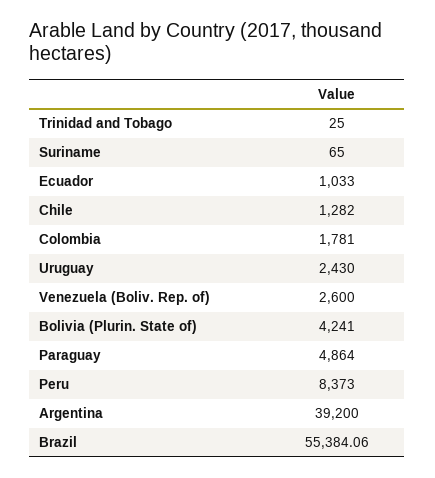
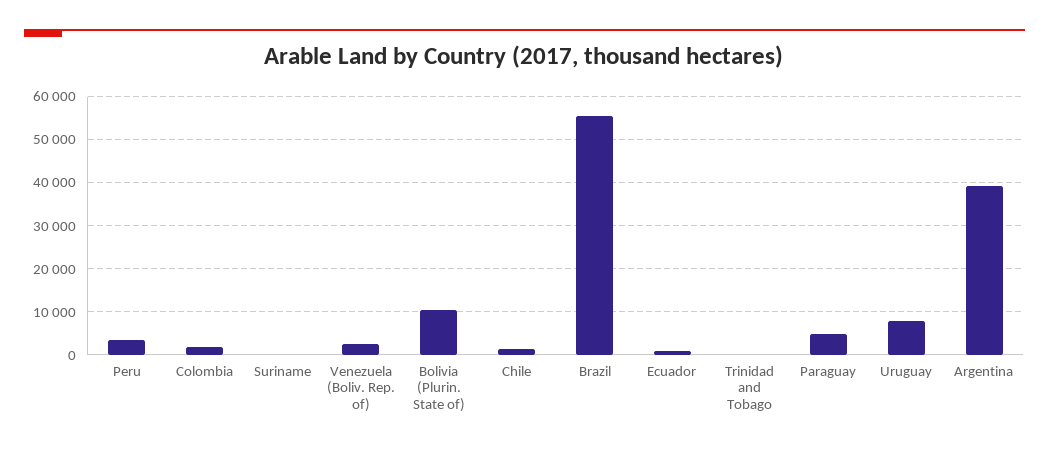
Uruguay: 2430 -> 8000
Bolivia (Plurin. State of): 4241 -> 10000
Peru: 8373 -> 4000

